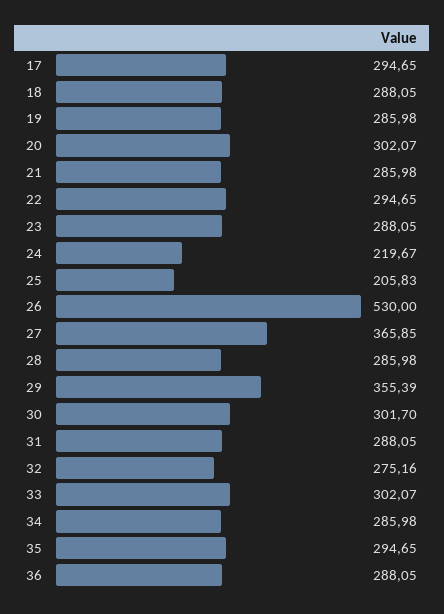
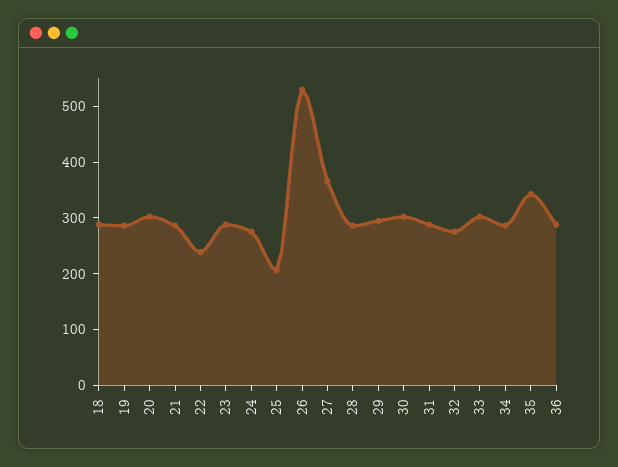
17: 294.65 -> none
22: 294.65 -> 240
24: 219.67 -> 280
29: 355.39 -> 300
35: 294.65 -> 340

